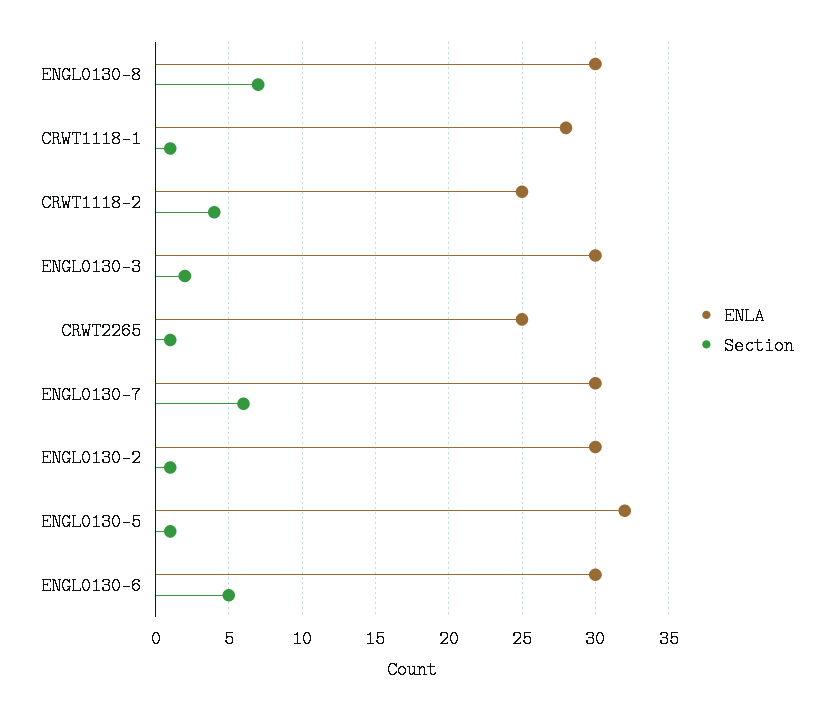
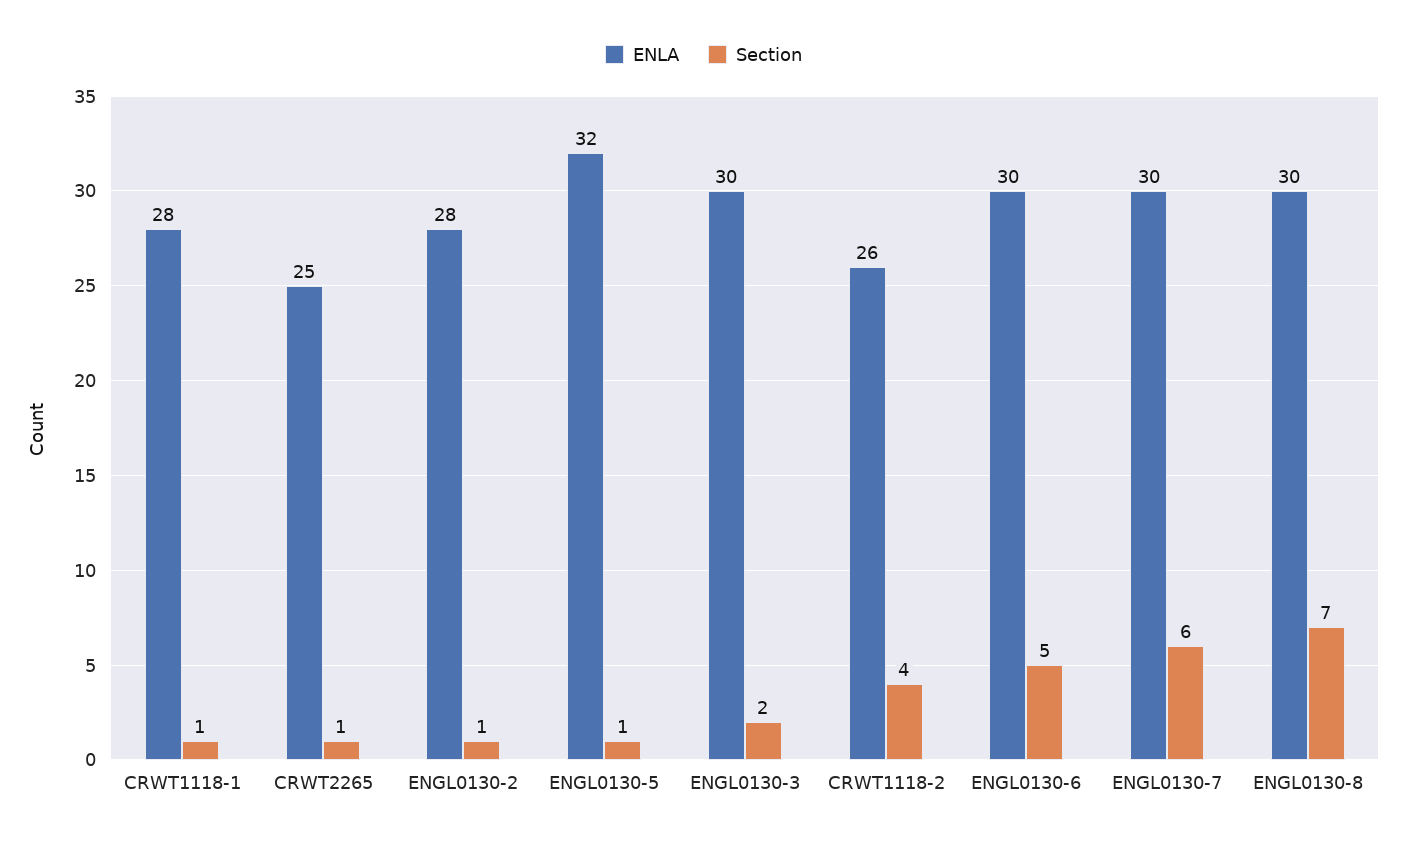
ENLA, CRWT1118-2: 25 -> 26
ENLA, ENGL0130-2: 30 -> 28

